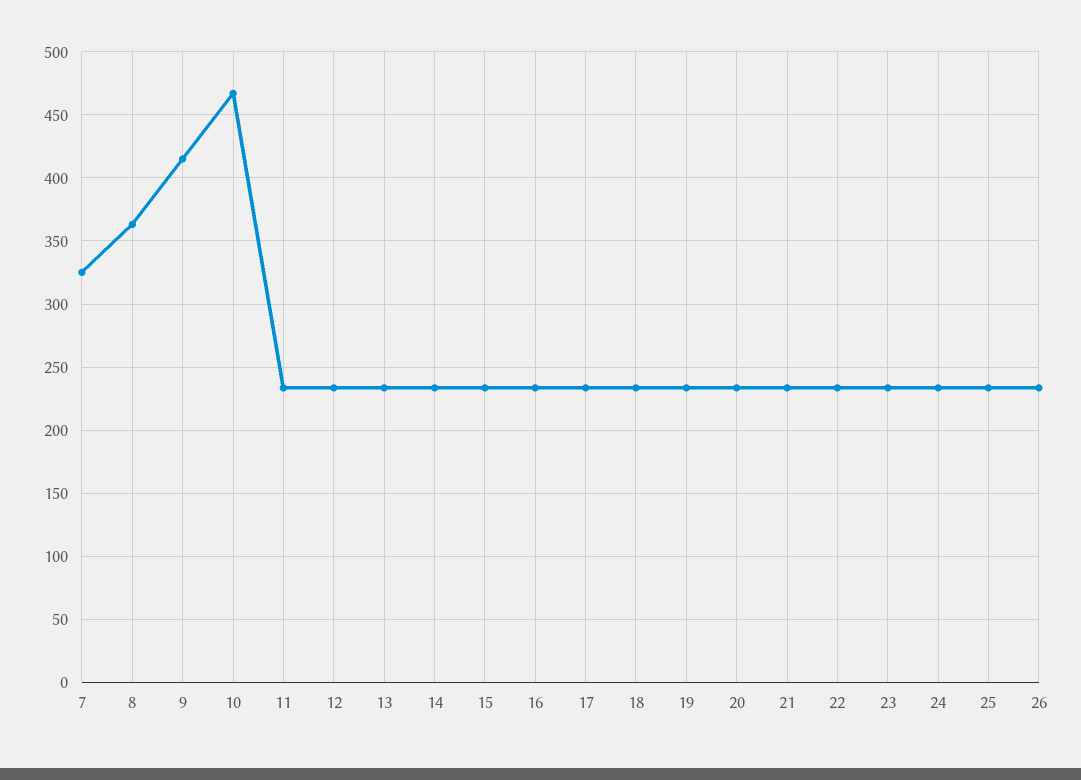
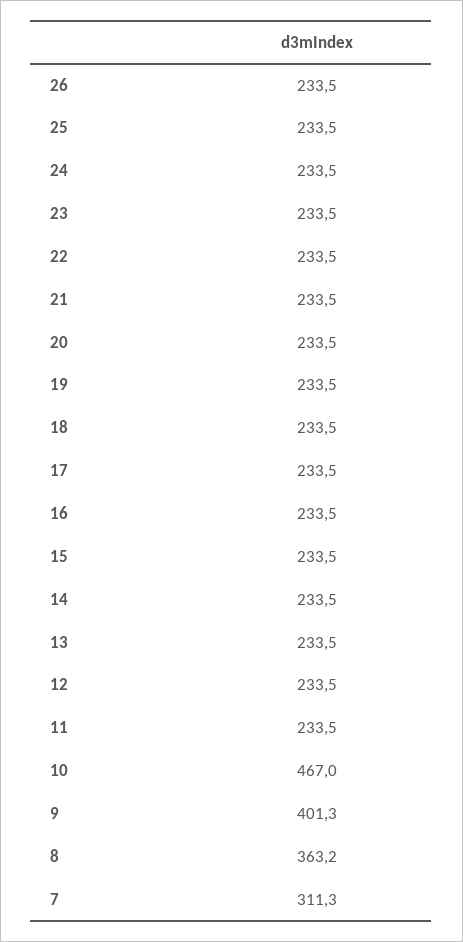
7: 325 -> 311.3
9: 415 -> 401.3

